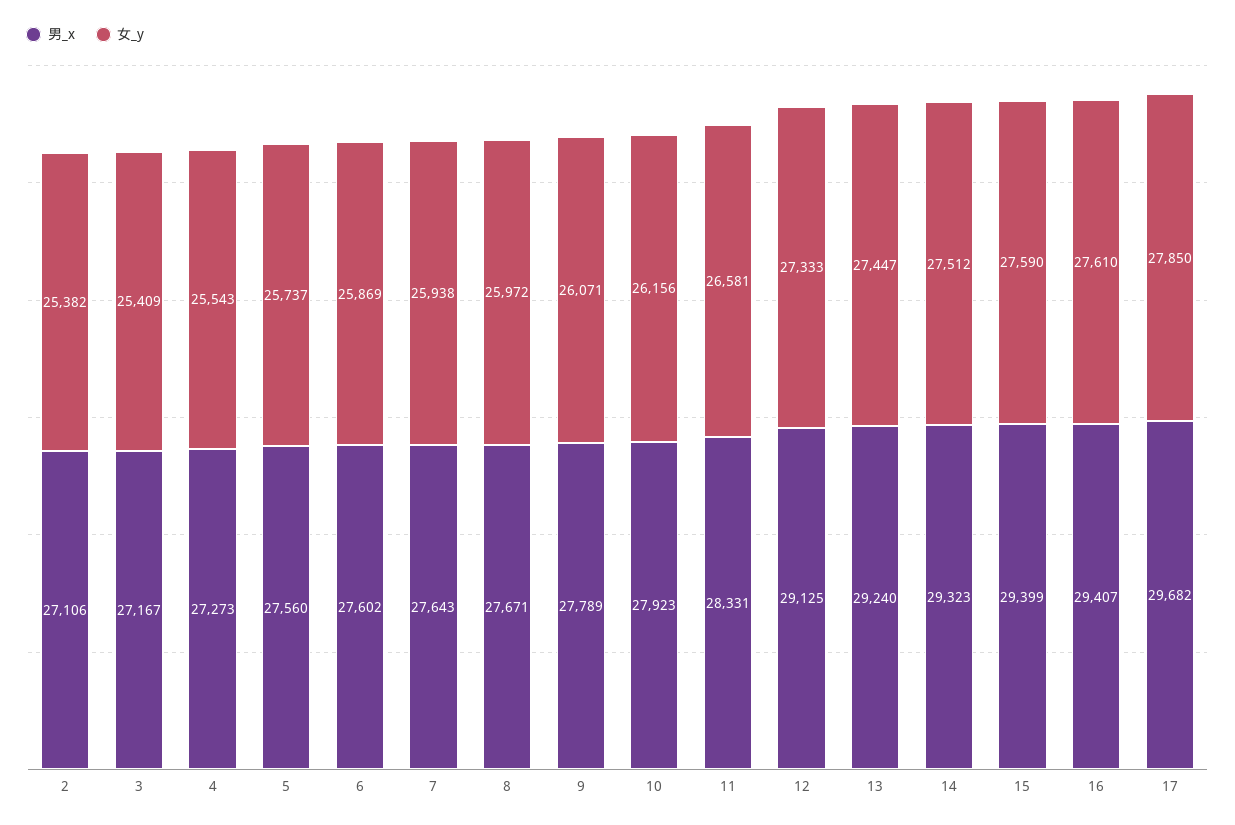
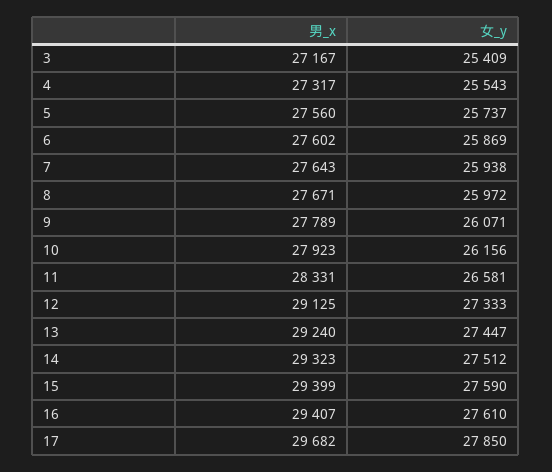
男_x, 2: 27106 -> none
女_y, 2: 25382 -> none
男_x, 4: 27273 -> 27317

